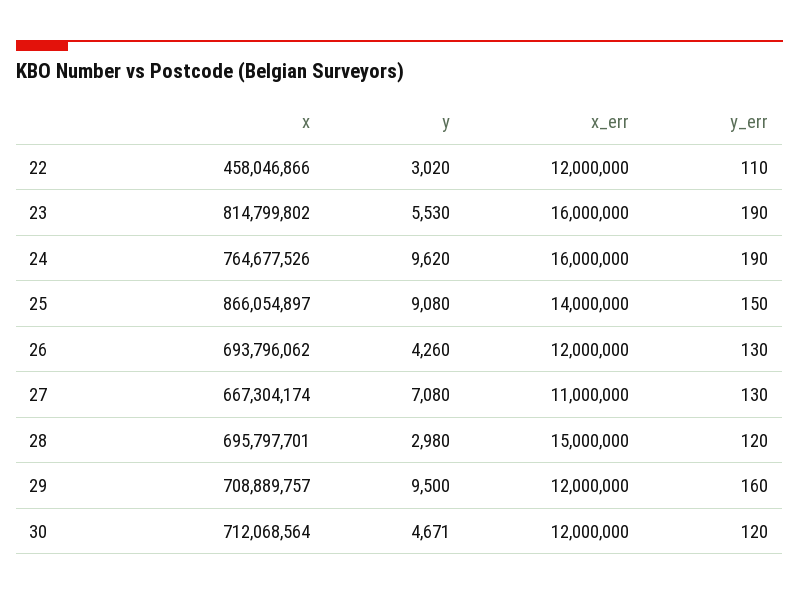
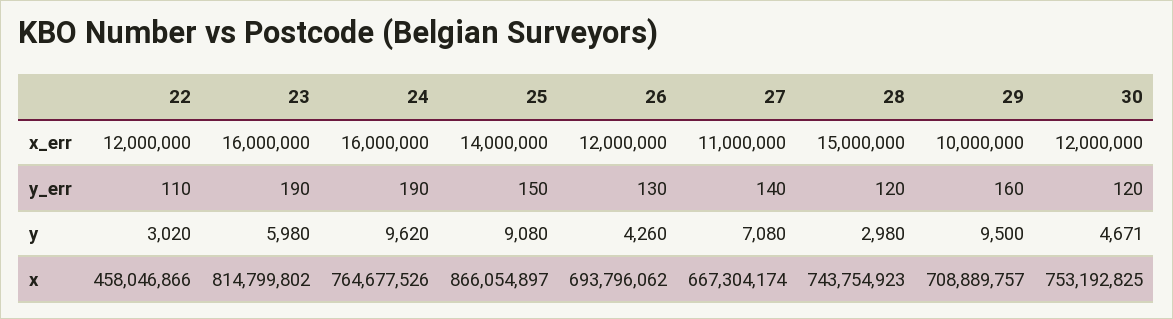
y, 23: 5530 -> 5980
y_err, 27: 130 -> 140
x, 28: 695797701 -> 743754923
x_err, 29: 12000000 -> 10000000
x, 30: 712068564 -> 753192825

